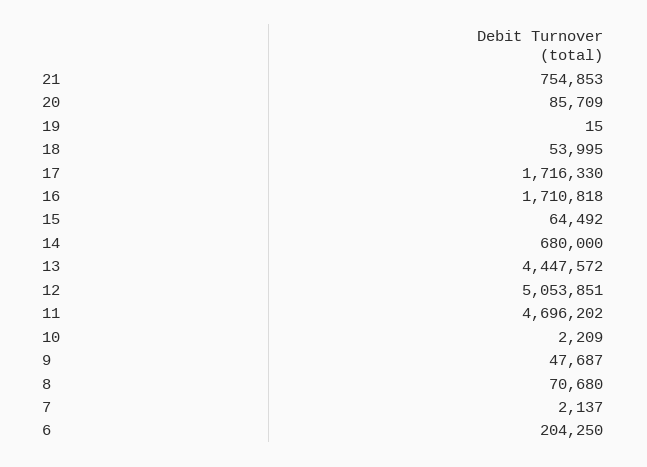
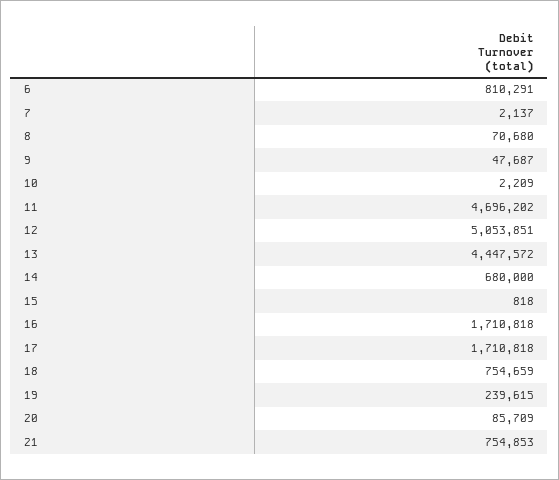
19: 15 -> 239615
18: 53995 -> 754659
17: 1716330 -> 1710818
15: 64492 -> 818
6: 204250 -> 810291

